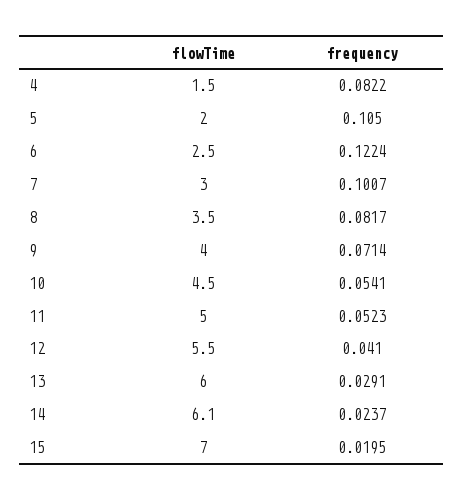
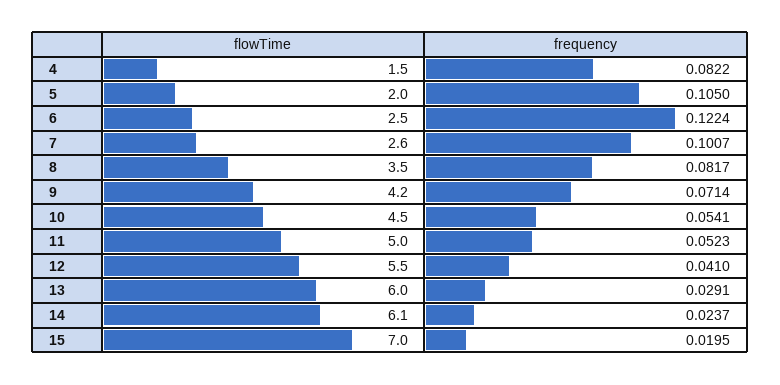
flowTime, 7: 3 -> 2.6
flowTime, 9: 4 -> 4.2

